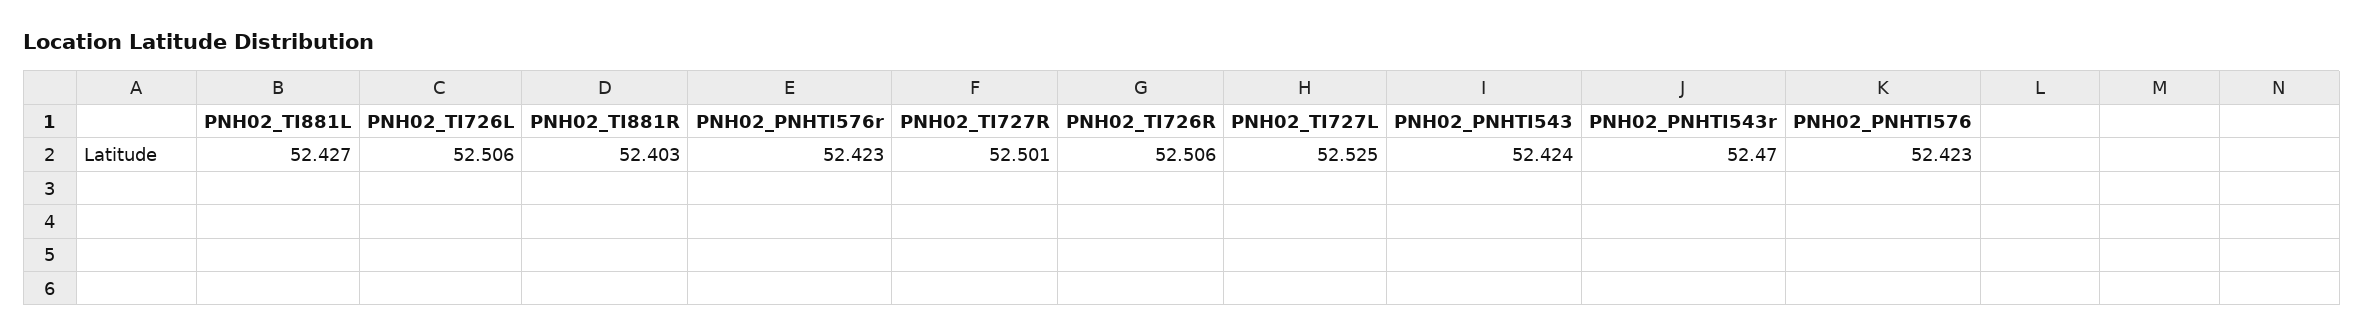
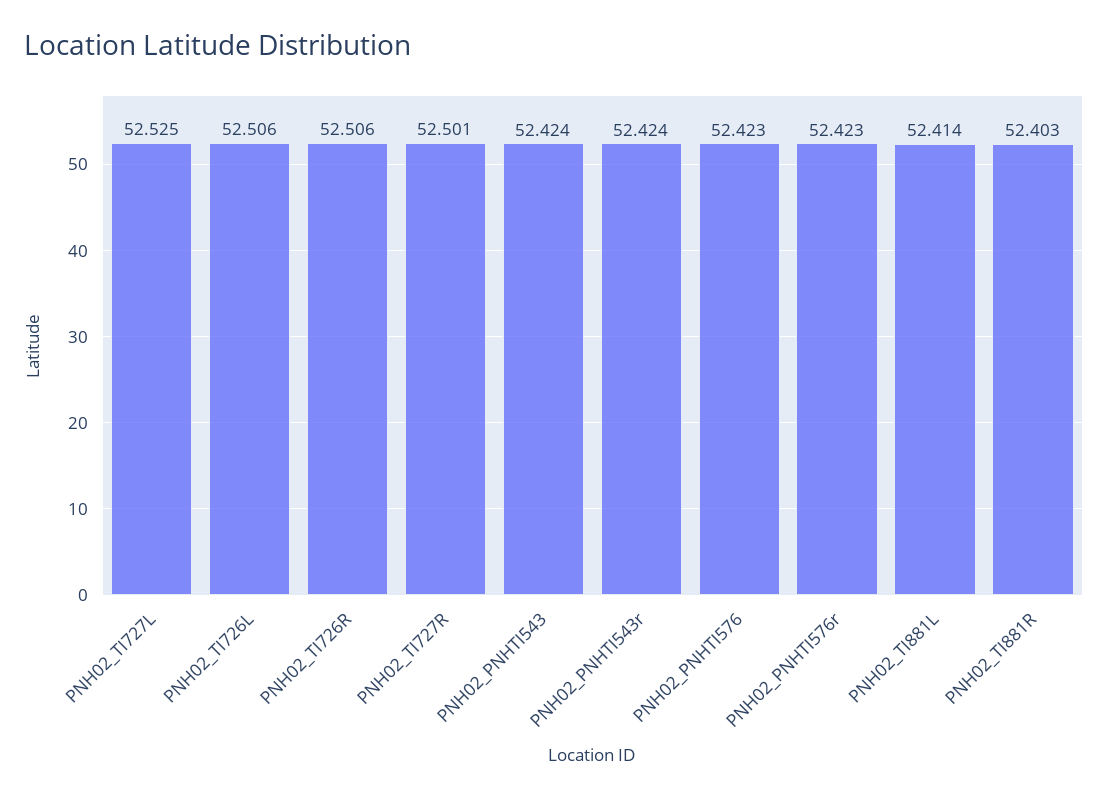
PNH02_TI881L: 52.427 -> 52.414
PNH02_PNHTI543r: 52.47 -> 52.424

